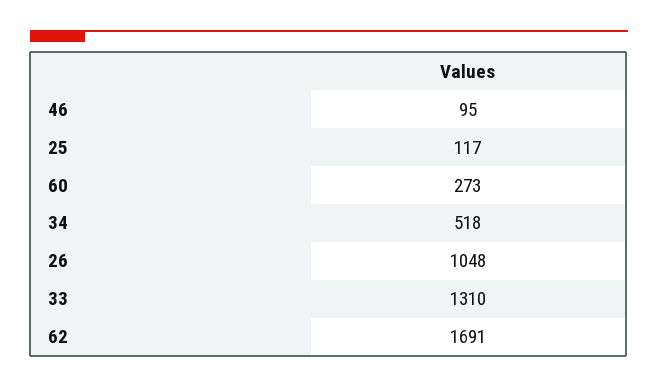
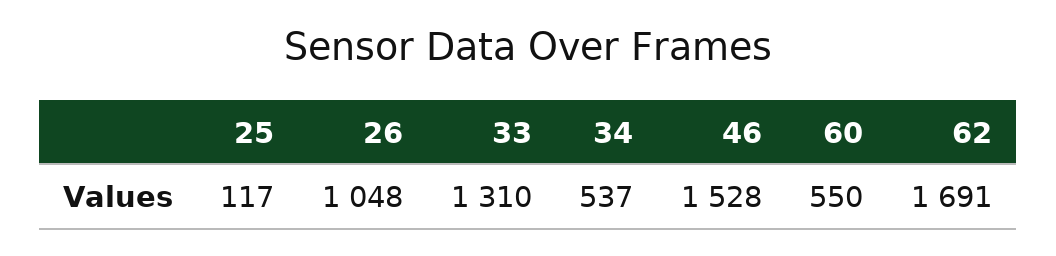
46: 95 -> 1528
60: 273 -> 550
34: 518 -> 537

